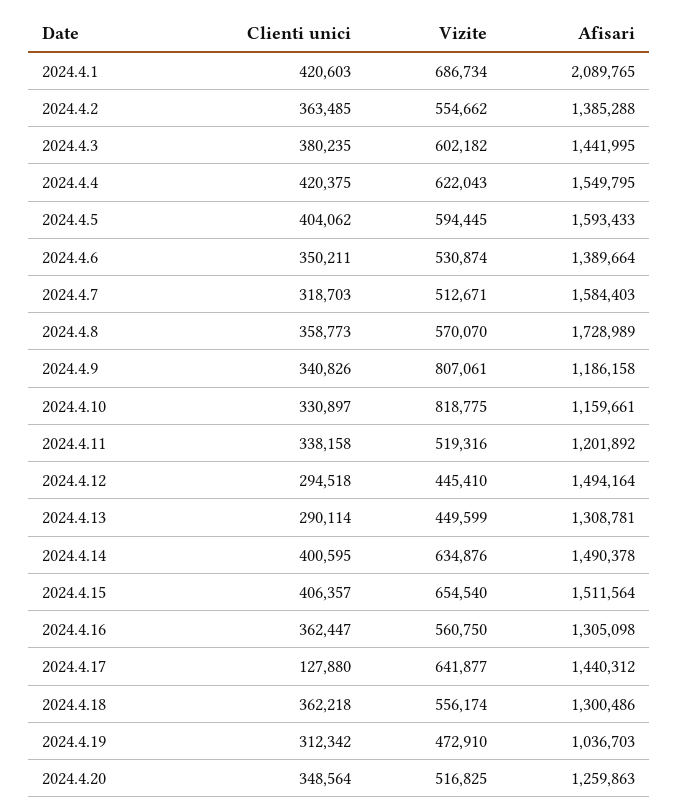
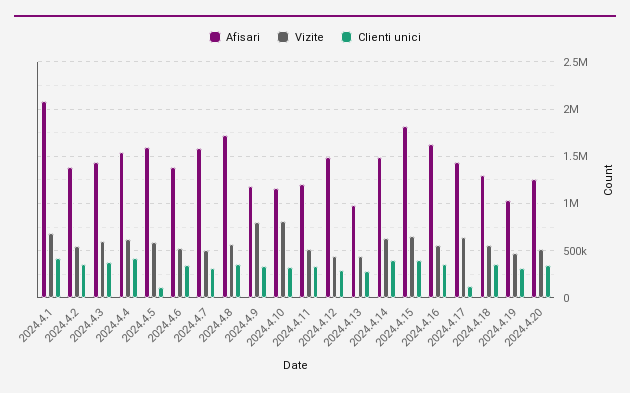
Clienti unici, 2024.4.5: 404062 -> 100000
Afisari, 2024.4.13: 1308781 -> 1000000
Afisari, 2024.4.15: 1511564 -> 1800000
Afisari, 2024.4.16: 1305098 -> 1600000

